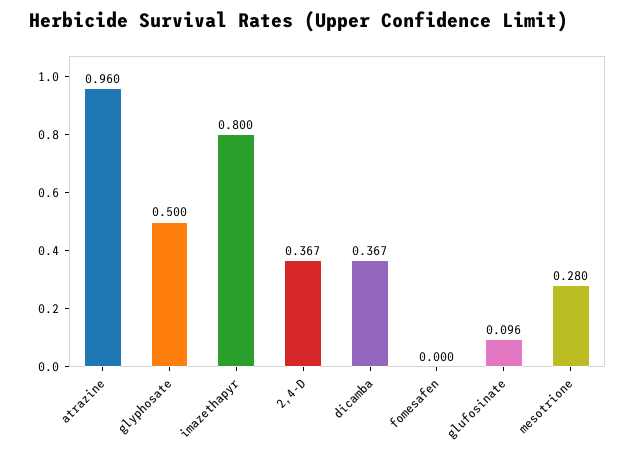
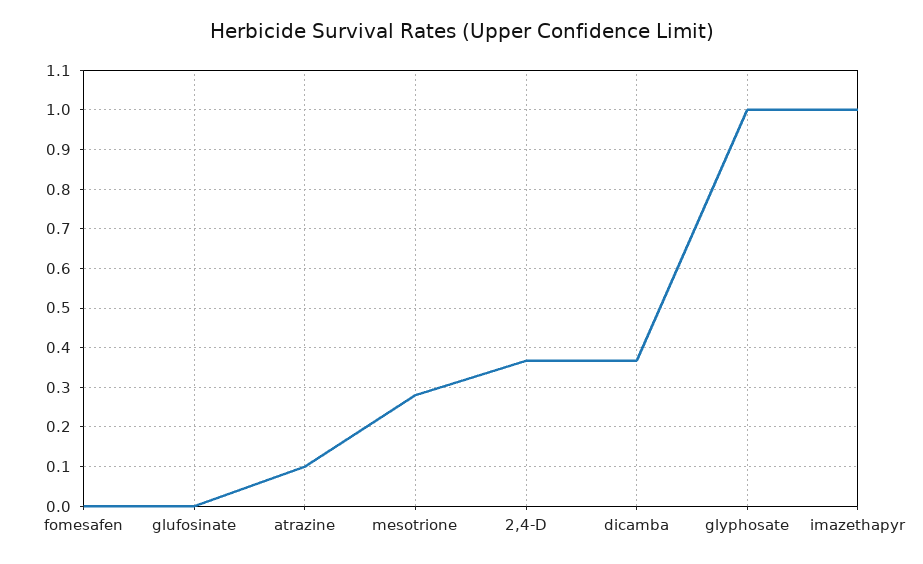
atrazine: 0.96 -> 0.1
glyphosate: 0.5 -> 1
imazethapyr: 0.8 -> 1
glufosinate: 0.096 -> 0

